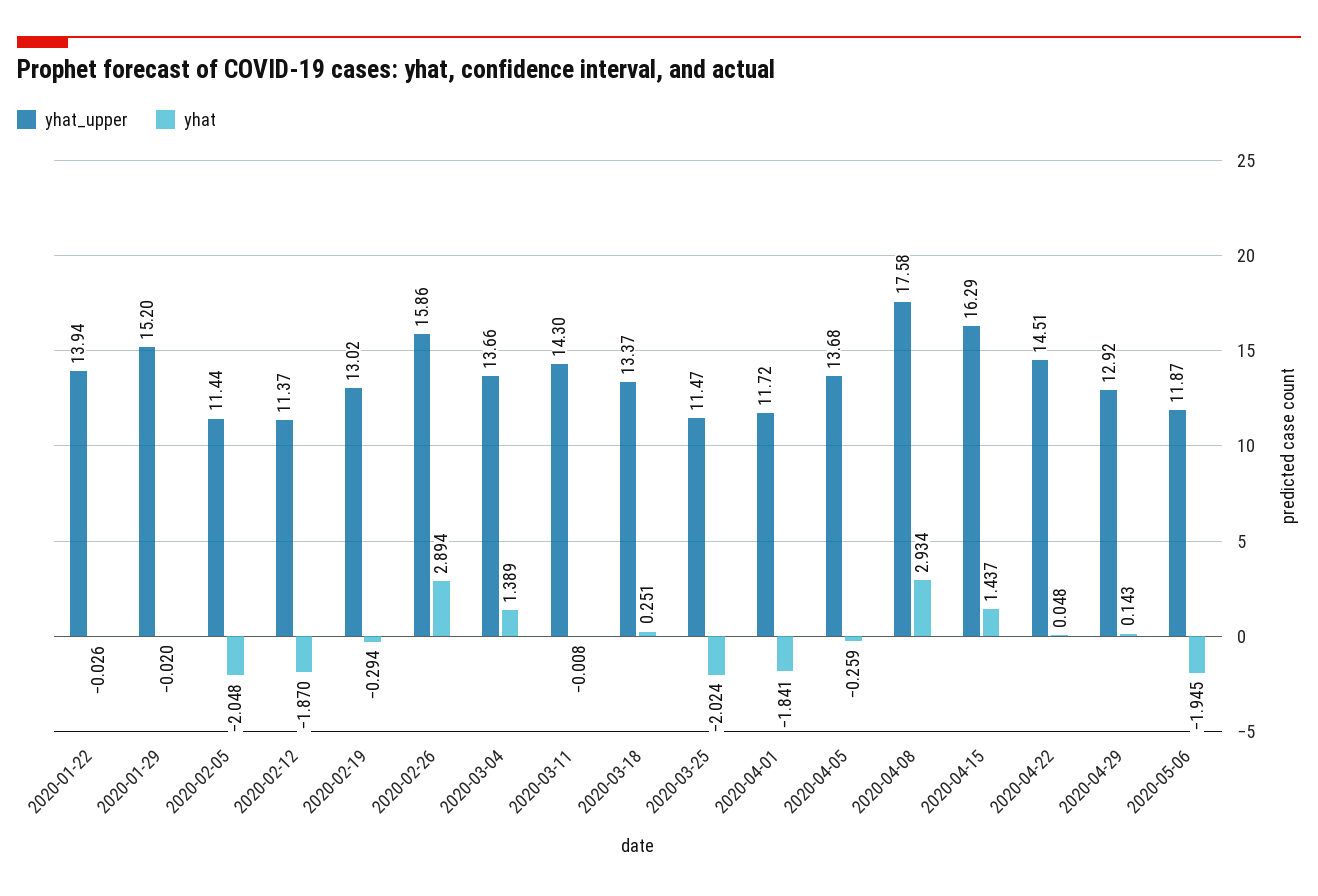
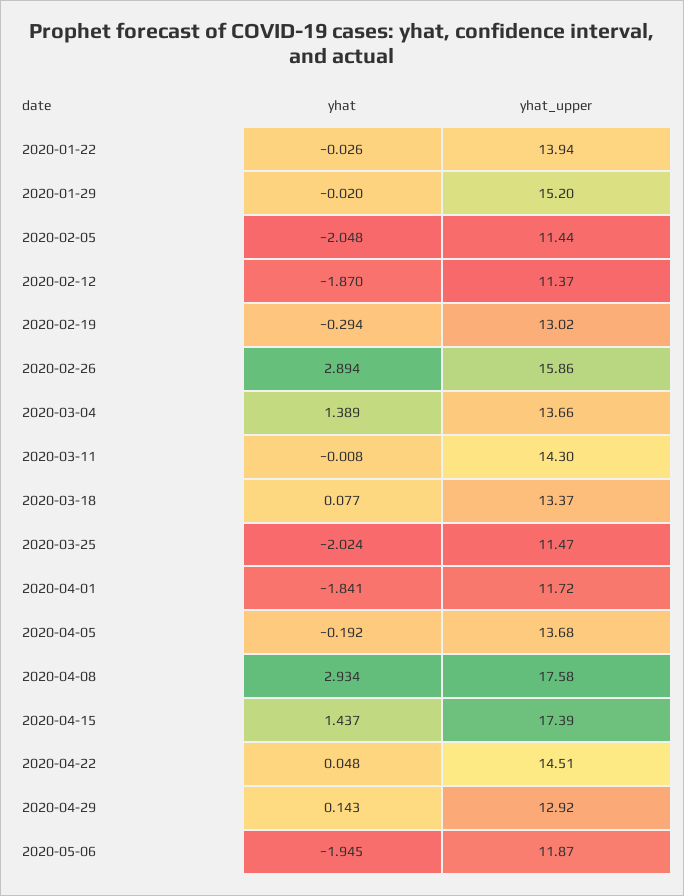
yhat, 2020-03-18: 0.251 -> 0.077
yhat, 2020-04-05: -0.259 -> -0.192
yhat_upper, 2020-04-15: 16.29 -> 17.39

